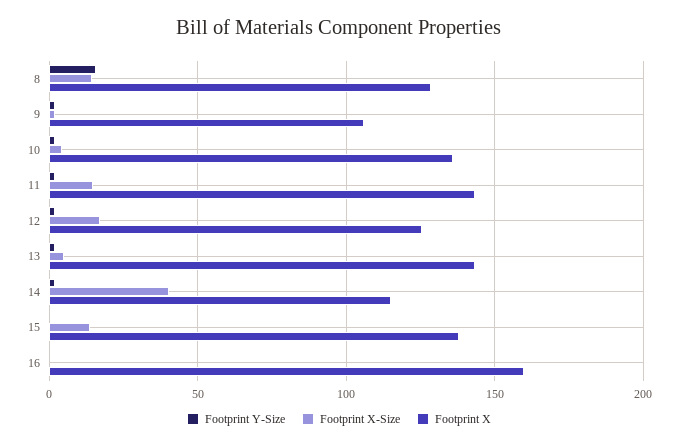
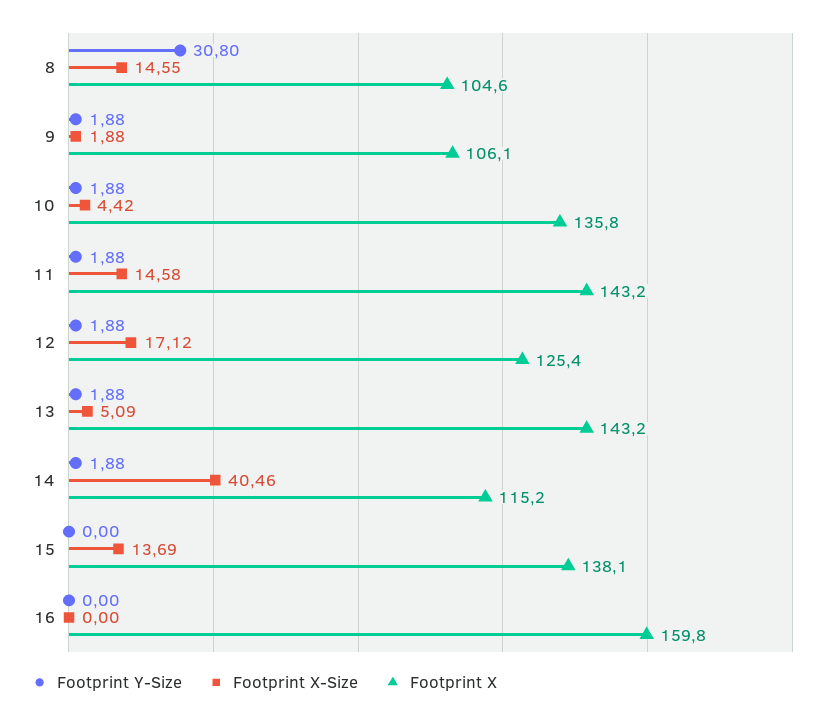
Footprint Y-Size, 8: 15 -> 30.8
Footprint X, 8: 130 -> 104.6

